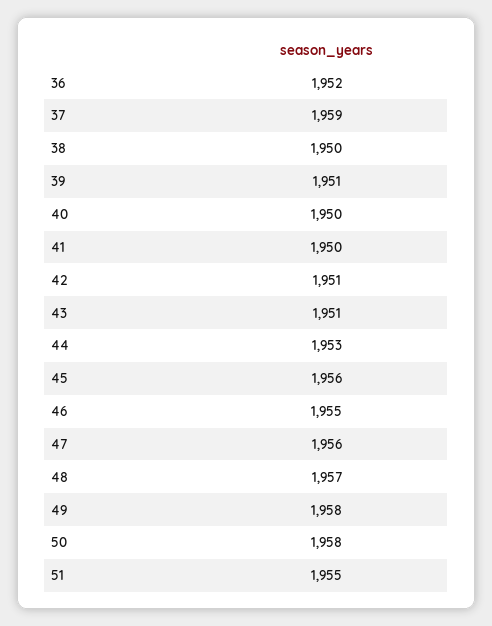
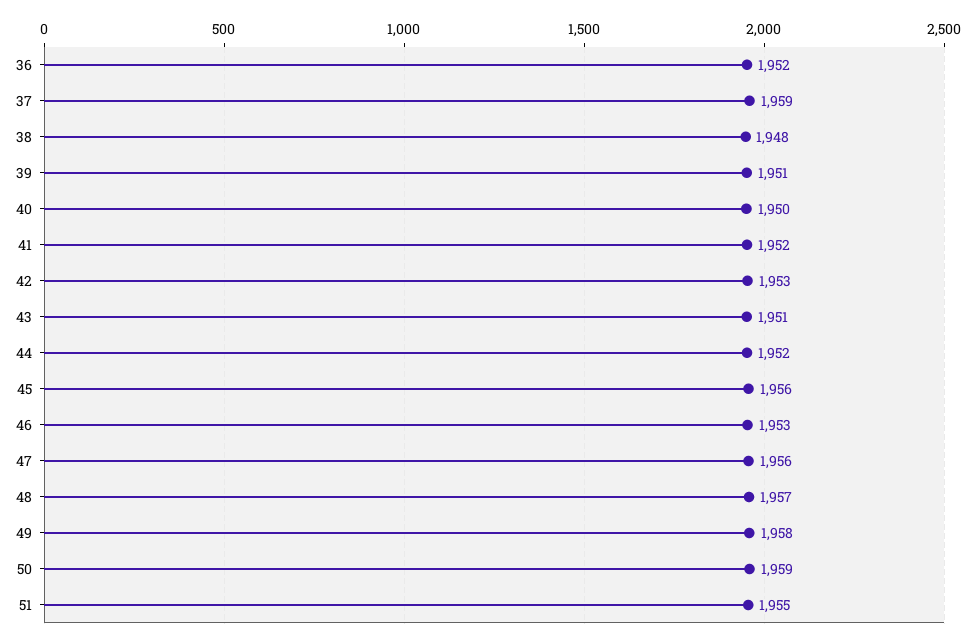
38: 1950 -> 1948
41: 1950 -> 1952
42: 1951 -> 1953
44: 1953 -> 1952
46: 1955 -> 1953
50: 1958 -> 1959

